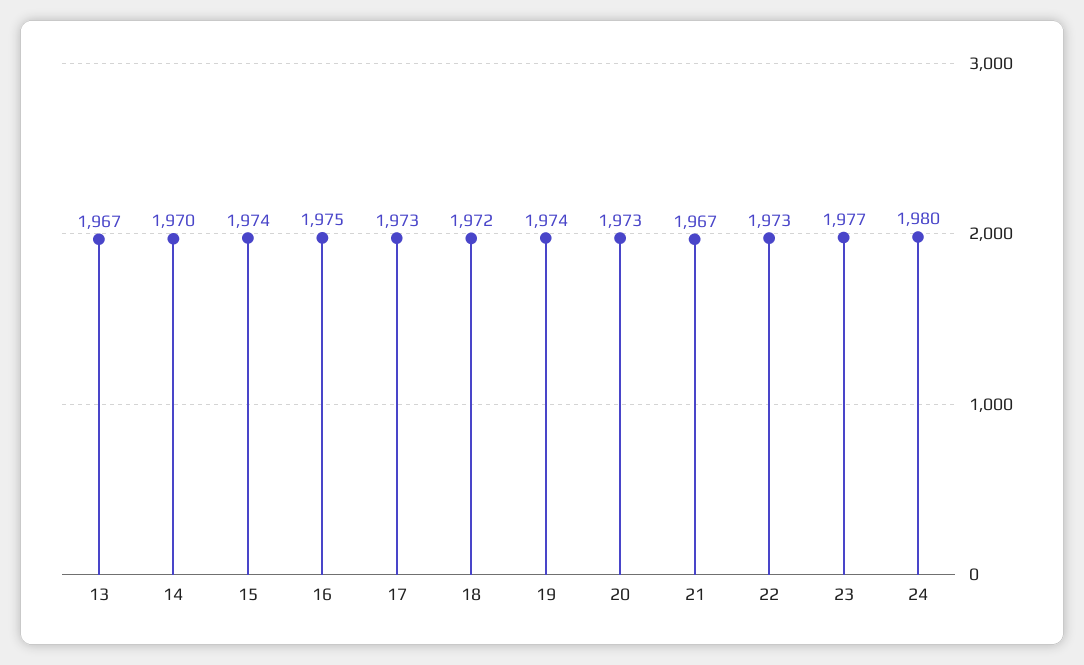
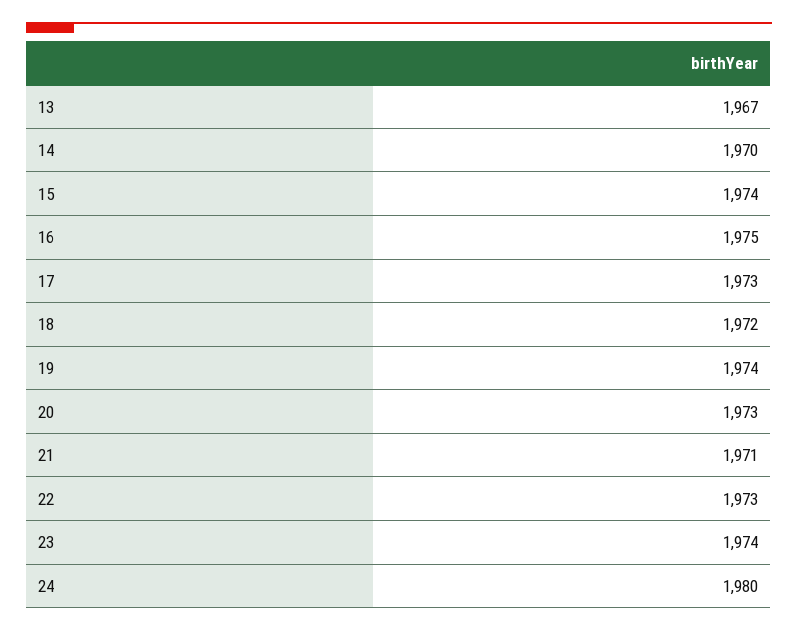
21: 1967 -> 1971
23: 1977 -> 1974

